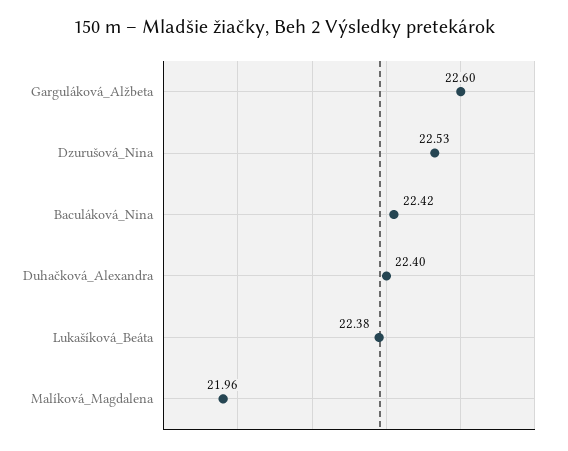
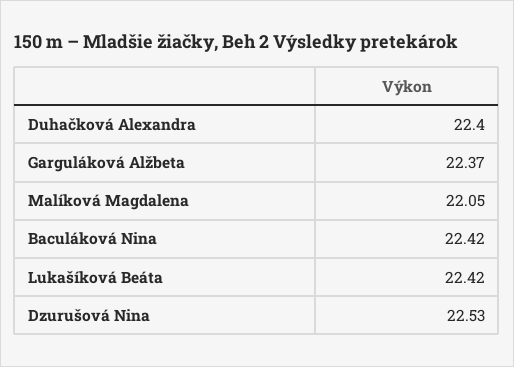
Garguláková_Alžbeta: 22.6 -> 22.37
Lukašíková_Beáta: 22.38 -> 22.42
Malíková_Magdalena: 21.96 -> 22.05

